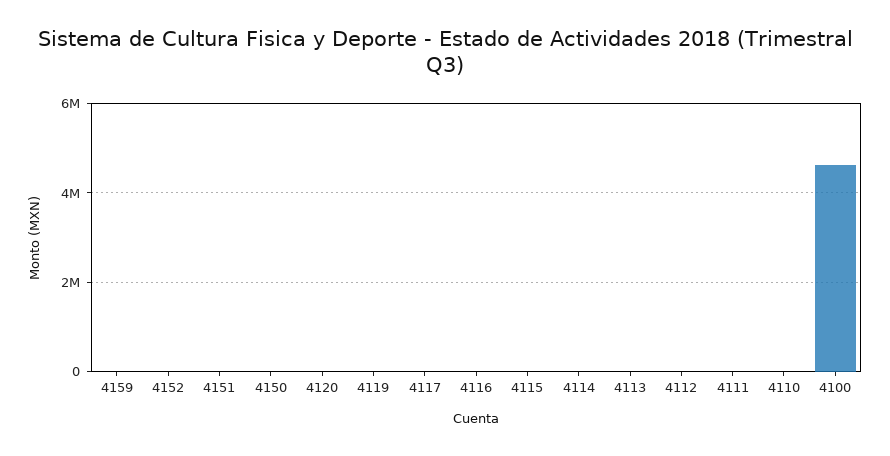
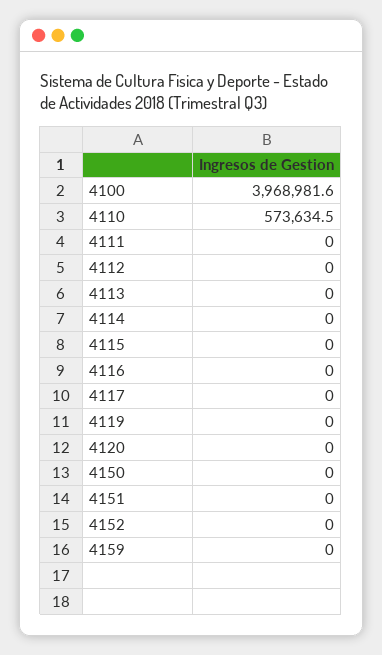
4110: 0 -> 573634.5
4100: 4600000 -> 3968981.6

